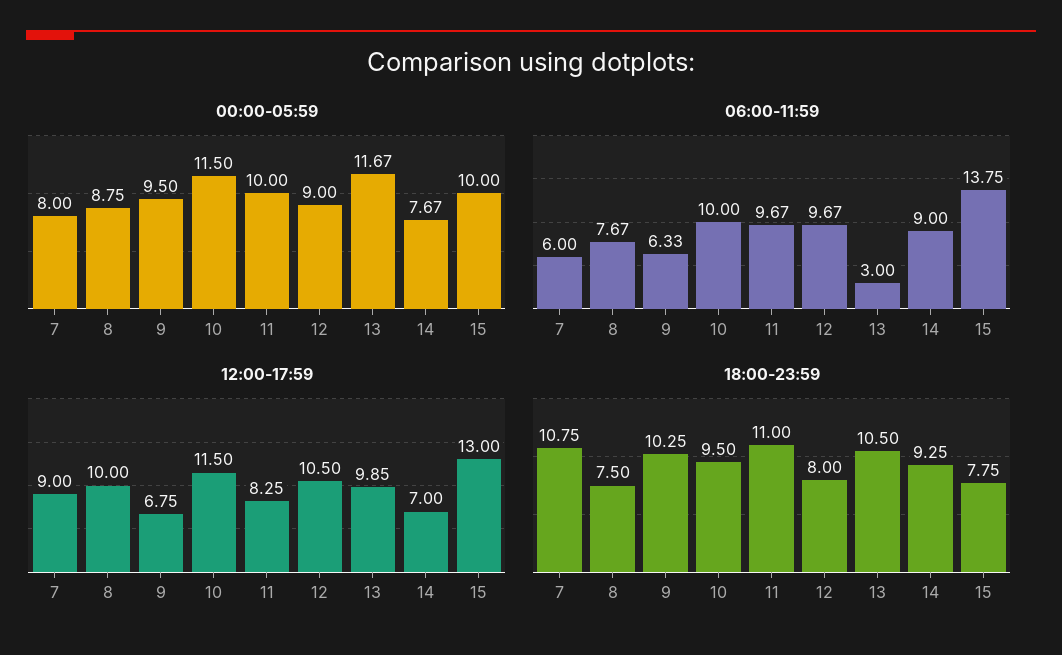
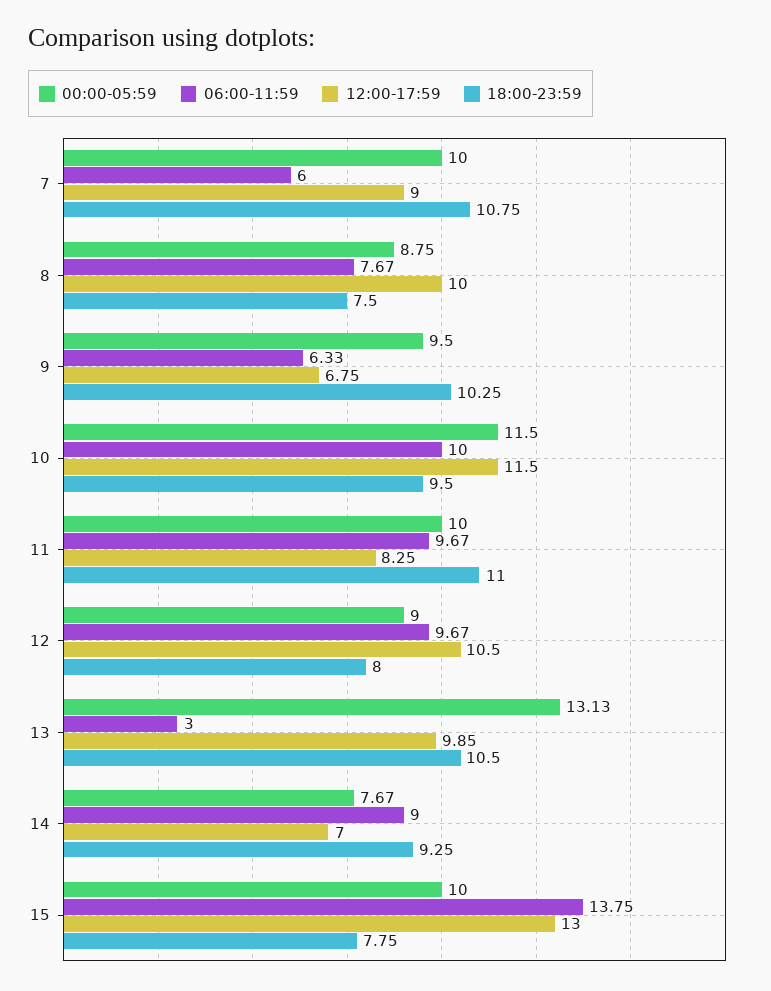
00:00-05:59, 7: 8 -> 10
00:00-05:59, 13: 11.67 -> 13.13

